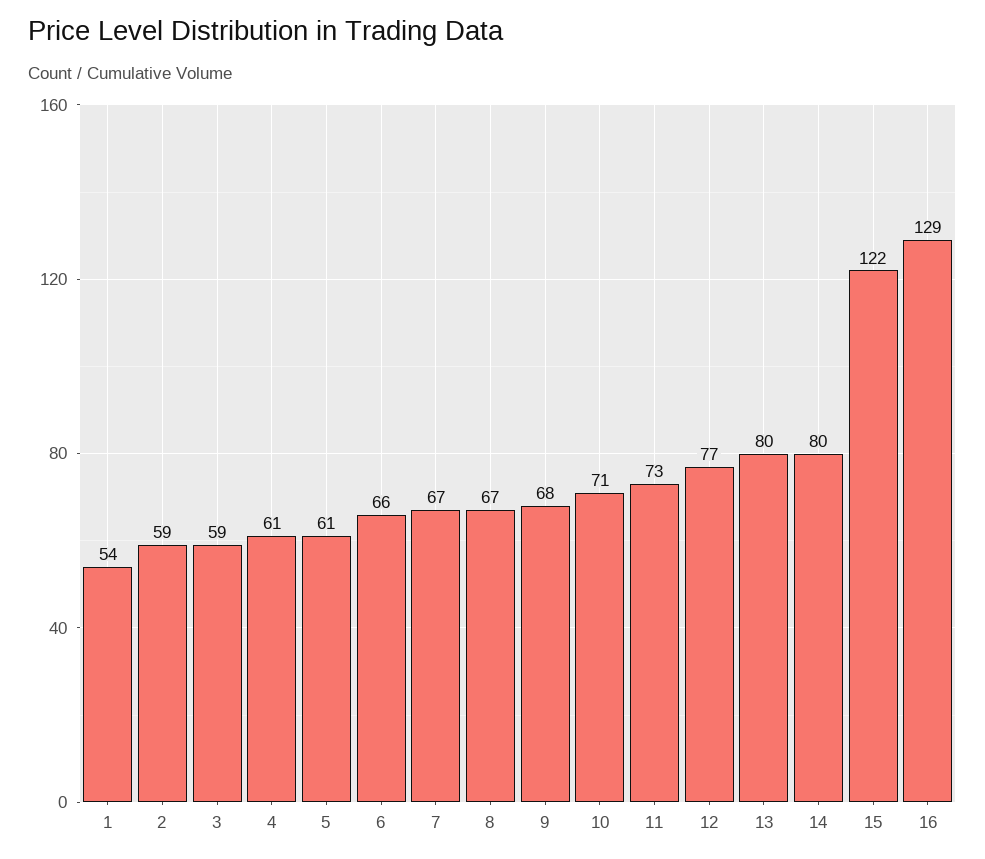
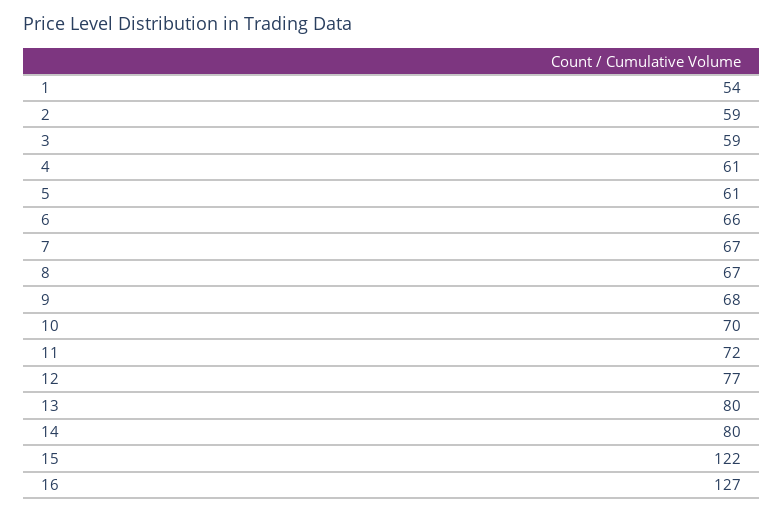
10: 71 -> 70
11: 73 -> 72
16: 129 -> 127

